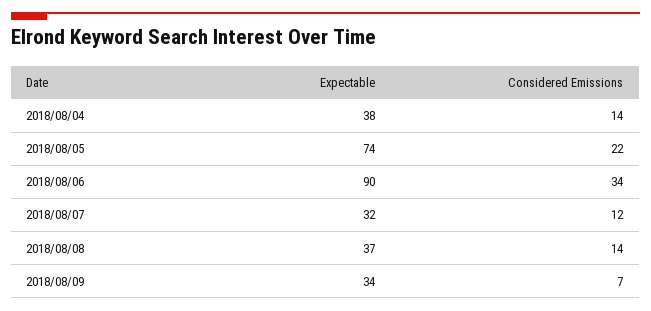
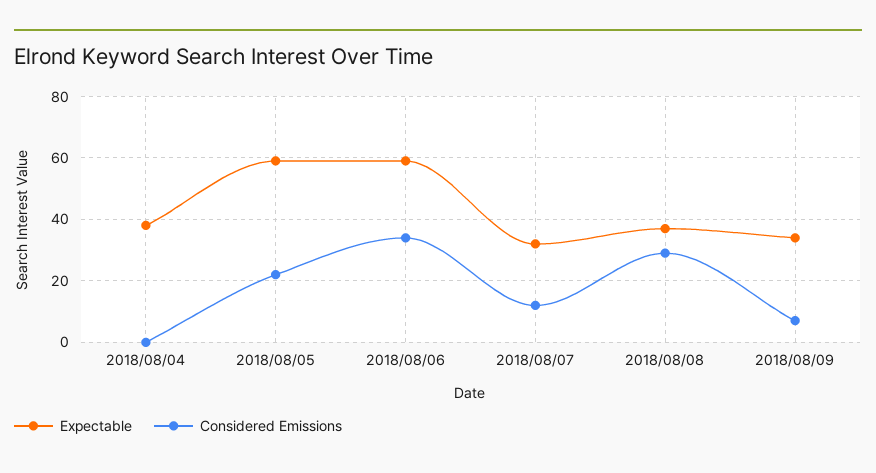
Considered Emissions, 2018/08/04: 14 -> 0
Expectable, 2018/08/05: 74 -> 60
Expectable, 2018/08/06: 90 -> 60
Considered Emissions, 2018/08/08: 14 -> 30

